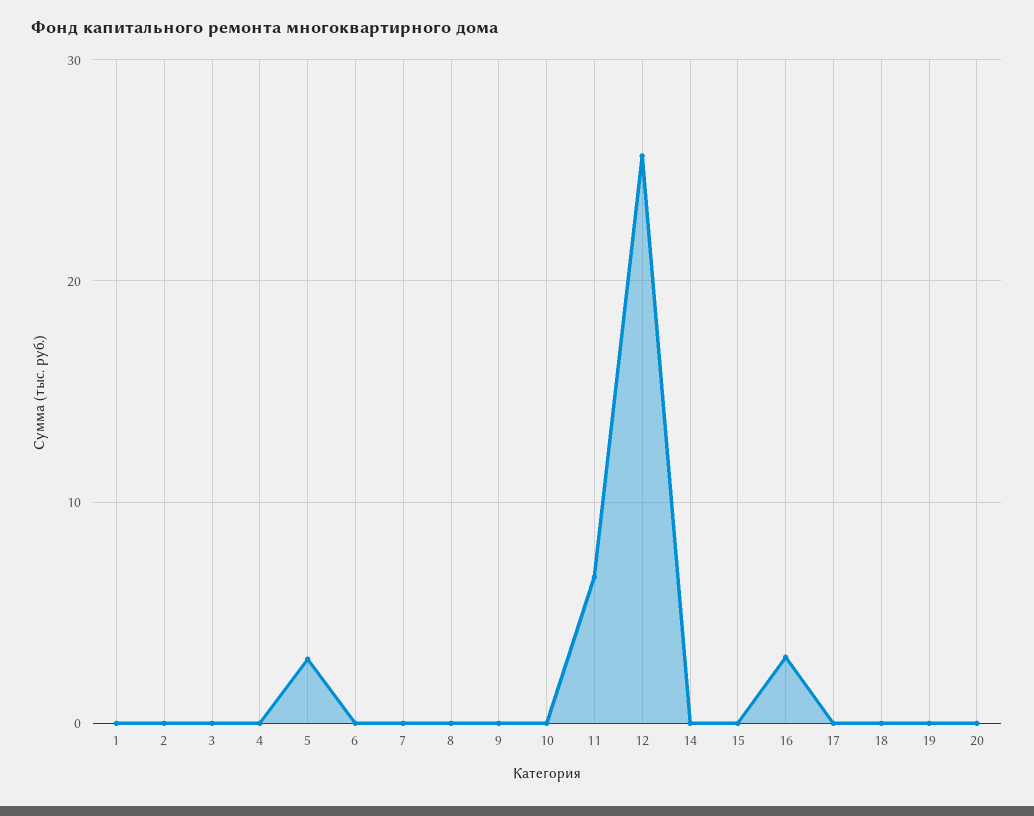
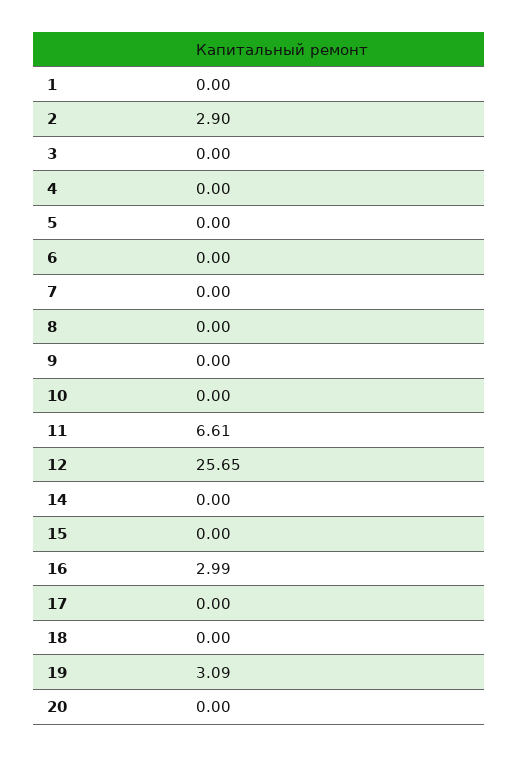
2: 0 -> 2.9
5: 3 -> 0
19: 0 -> 3.09

